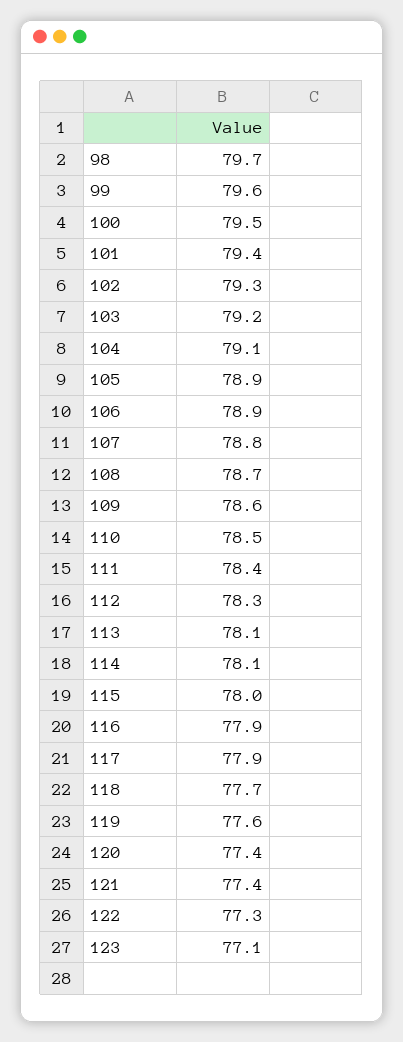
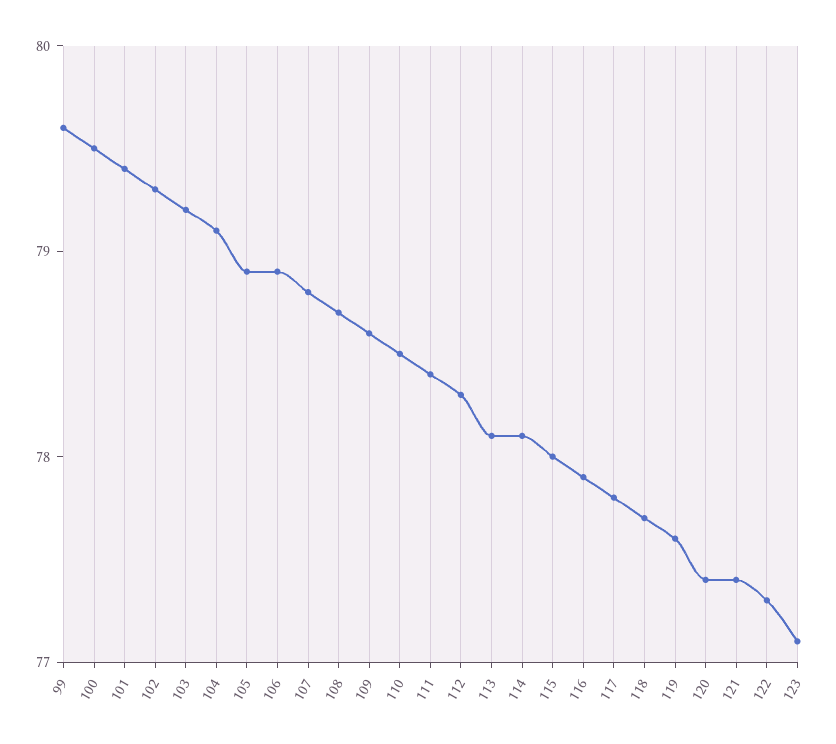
98: 79.7 -> none
117: 77.9 -> 77.8

